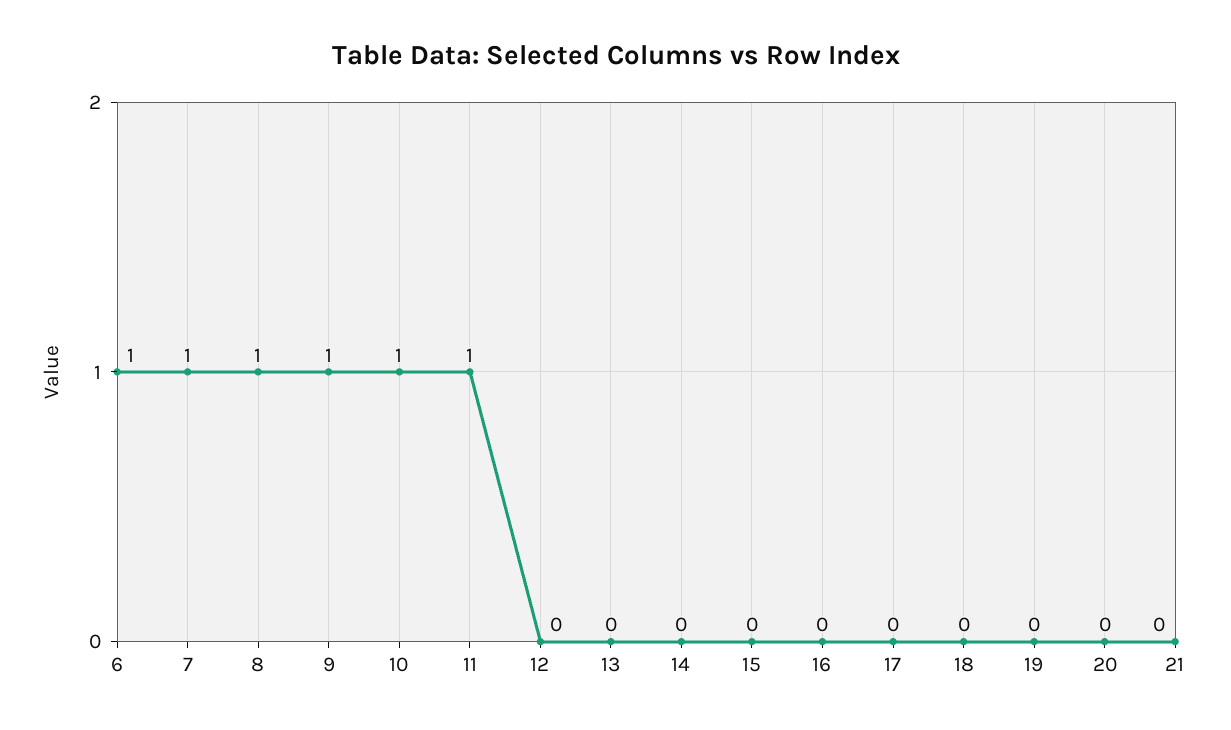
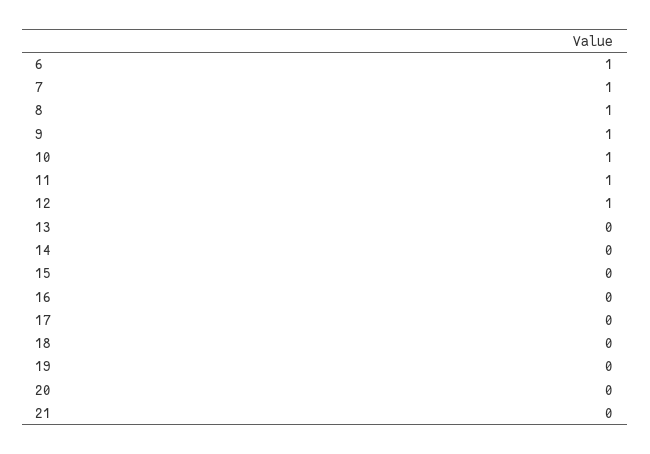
12: 0 -> 1

